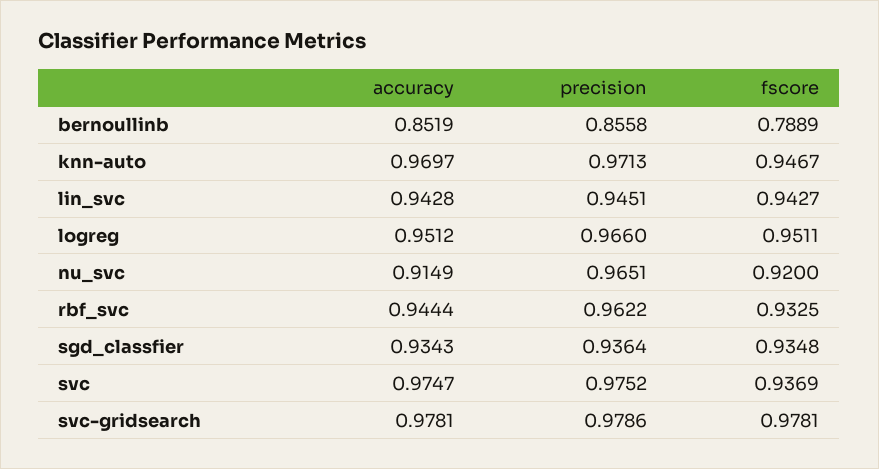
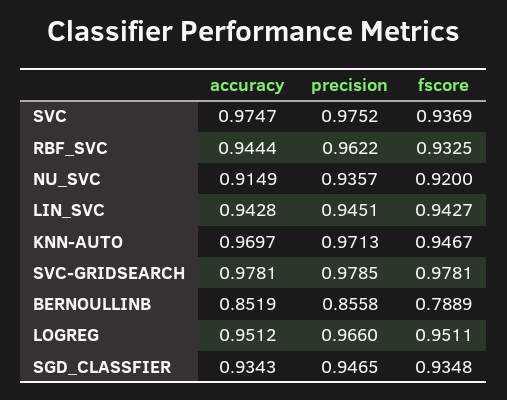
precision, nu_svc: 0.9651 -> 0.9357
precision, sgd_classfier: 0.9364 -> 0.9465
precision, svc-gridsearch: 0.9786 -> 0.9785

